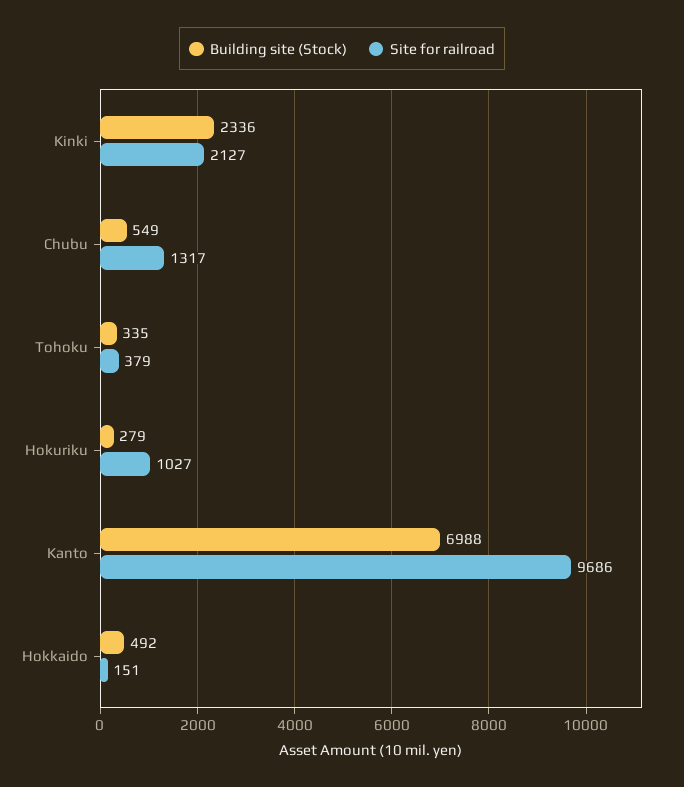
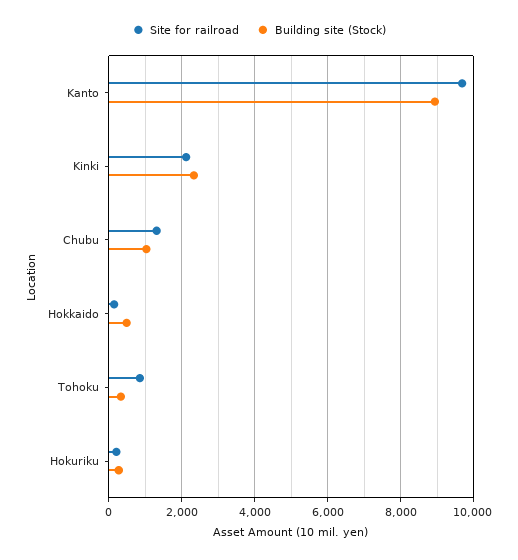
Building site (Stock), Chubu: 549 -> 1000
Site for railroad, Tohoku: 379 -> 800
Site for railroad, Hokuriku: 1027 -> 200
Building site (Stock), Kanto: 6988 -> 9000

